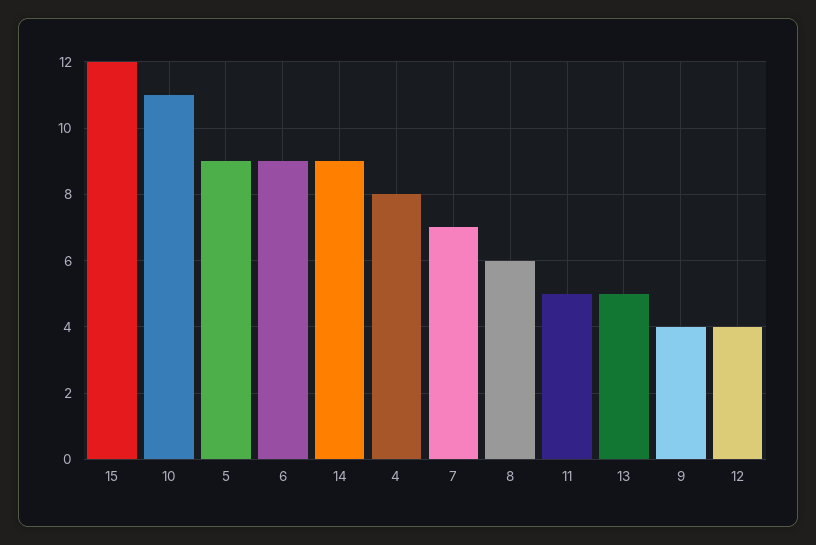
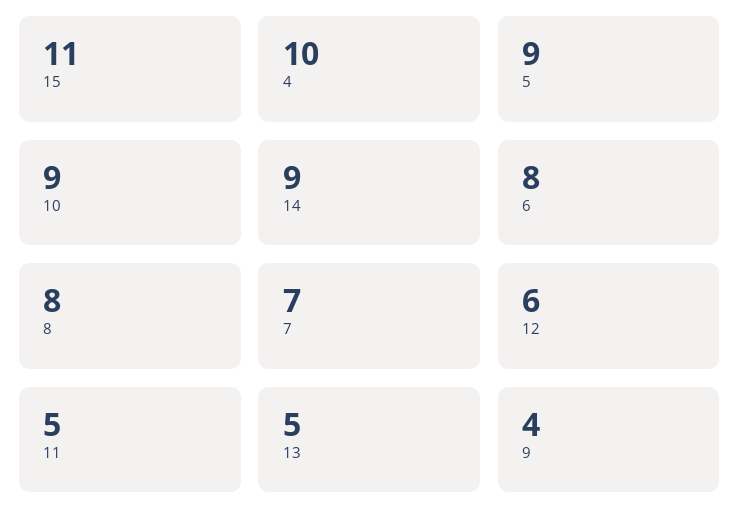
15: 12 -> 11
10: 11 -> 9
6: 9 -> 8
4: 8 -> 10
8: 6 -> 8
12: 4 -> 6

